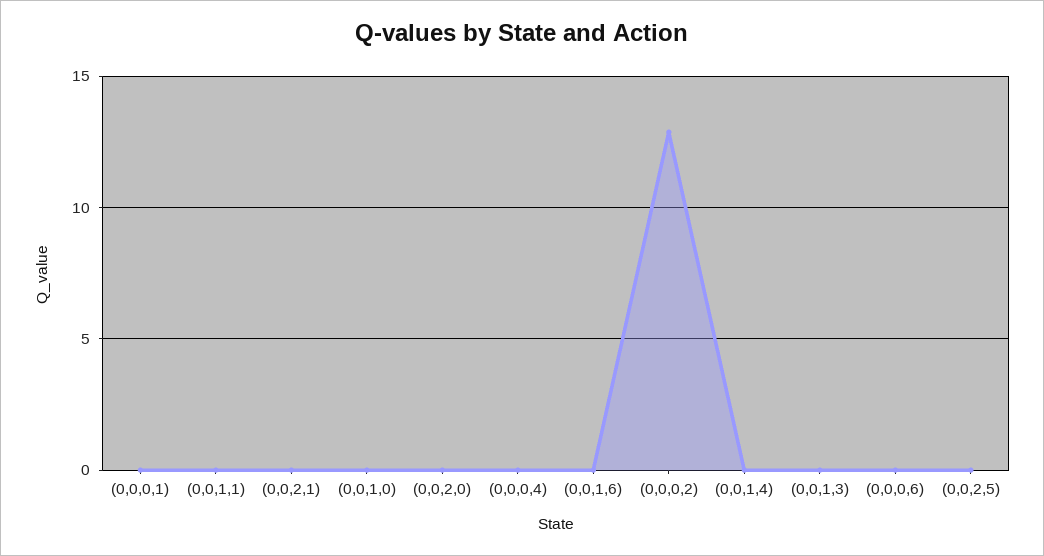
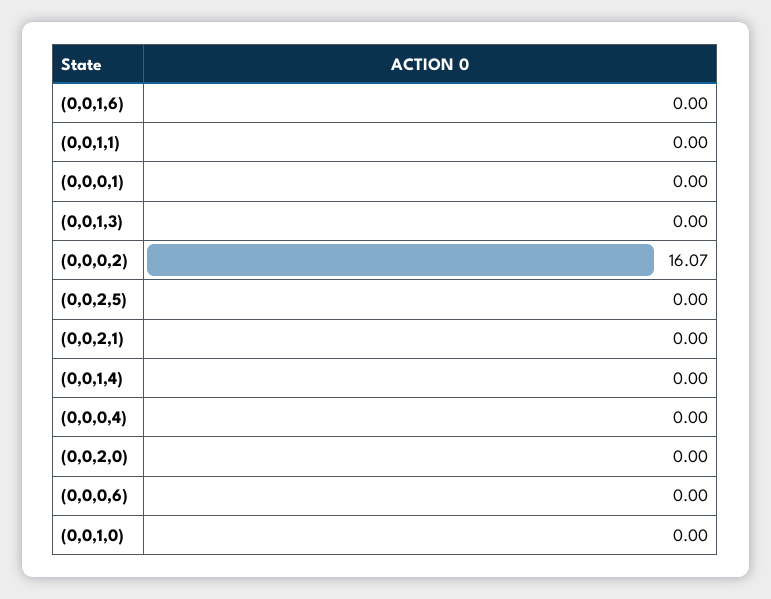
(0,0,0,2): 13 -> 16.07

